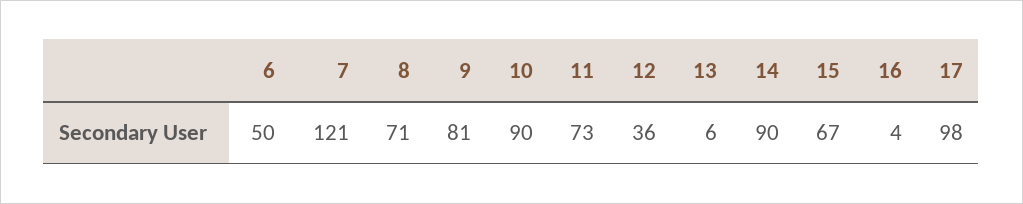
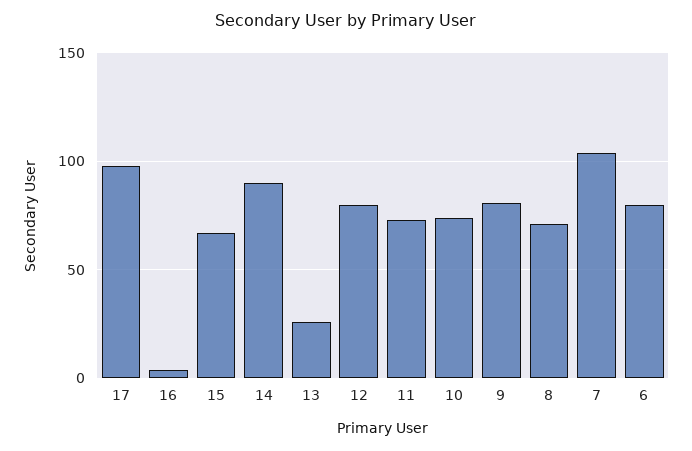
6: 50 -> 80
7: 121 -> 105
10: 90 -> 75
12: 36 -> 80
13: 6 -> 25

